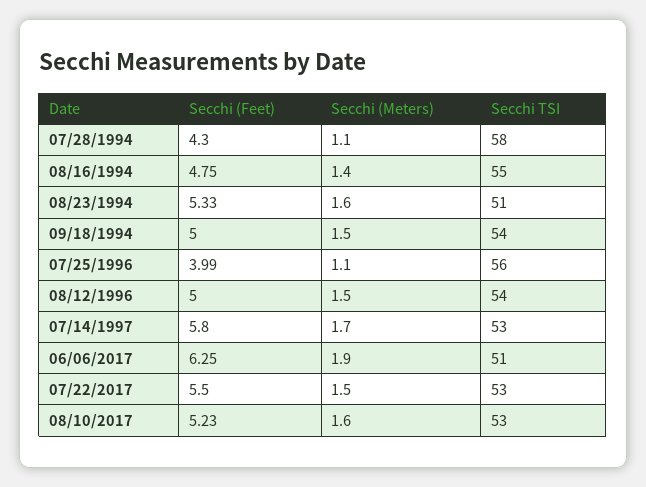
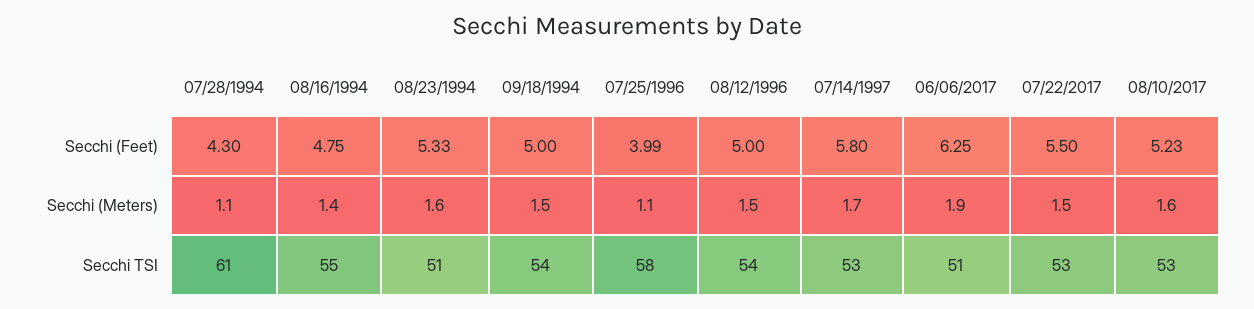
Secchi TSI, 07/28/1994: 58 -> 61
Secchi TSI, 07/25/1996: 56 -> 58

